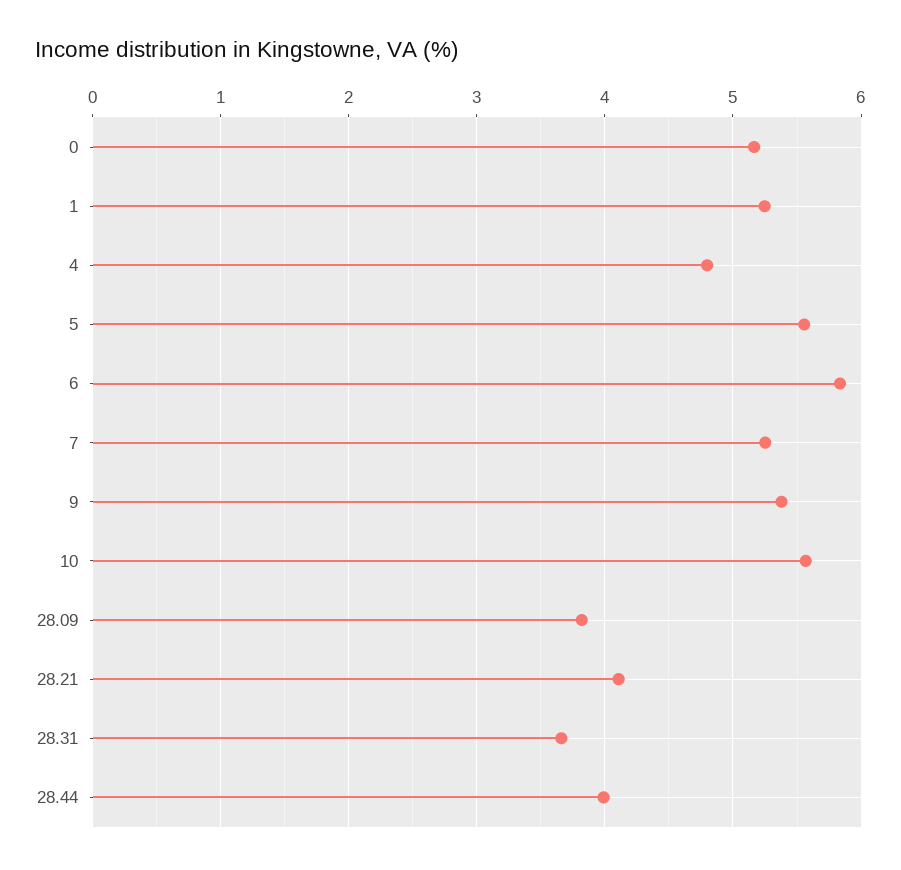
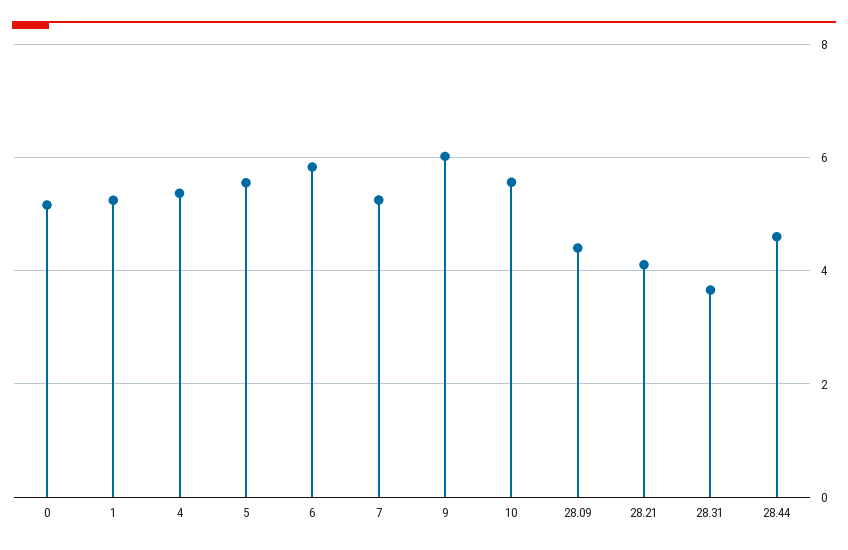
4: 4.8 -> 5.4
9: 5.4 -> 6
28.09: 3.8 -> 4.4
28.44: 4 -> 4.6

